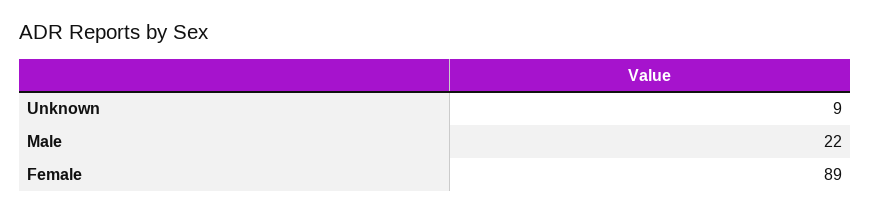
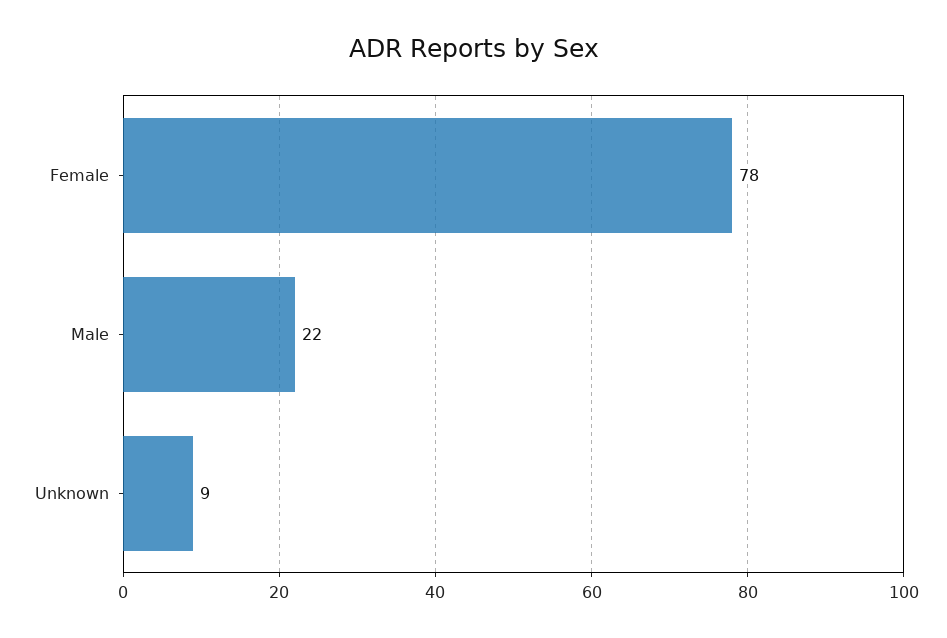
Female: 89 -> 78

